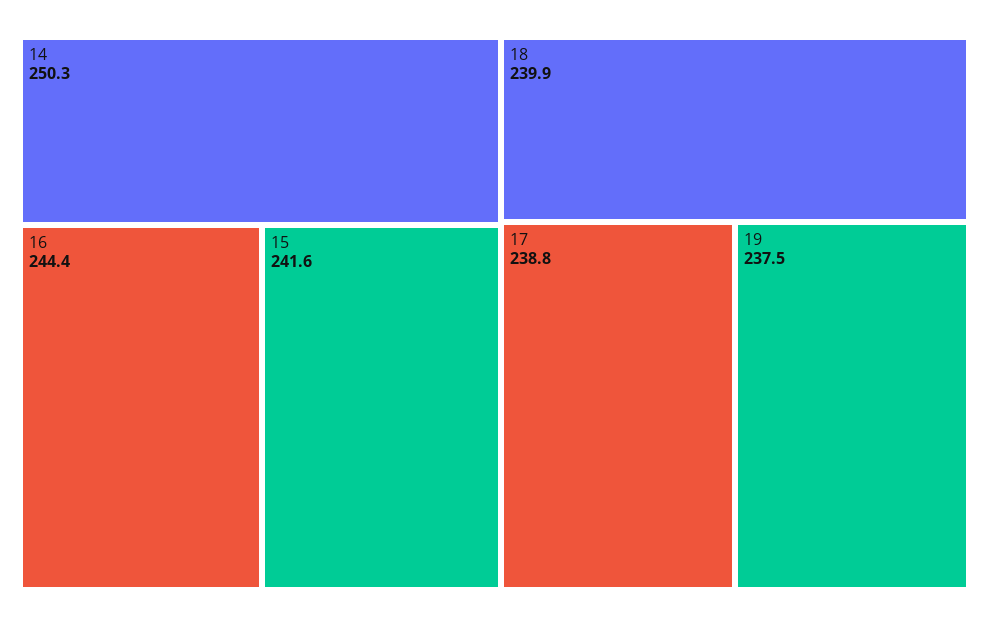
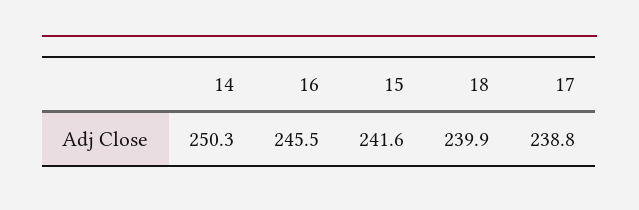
16: 244.4 -> 245.5
19: 237.5 -> none

